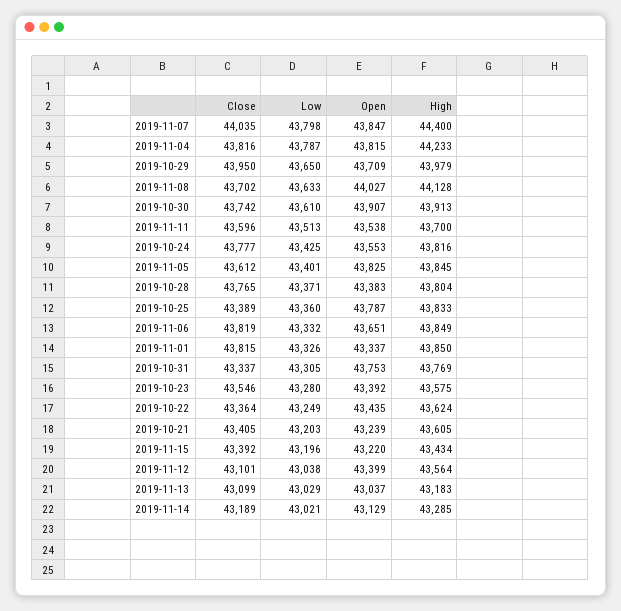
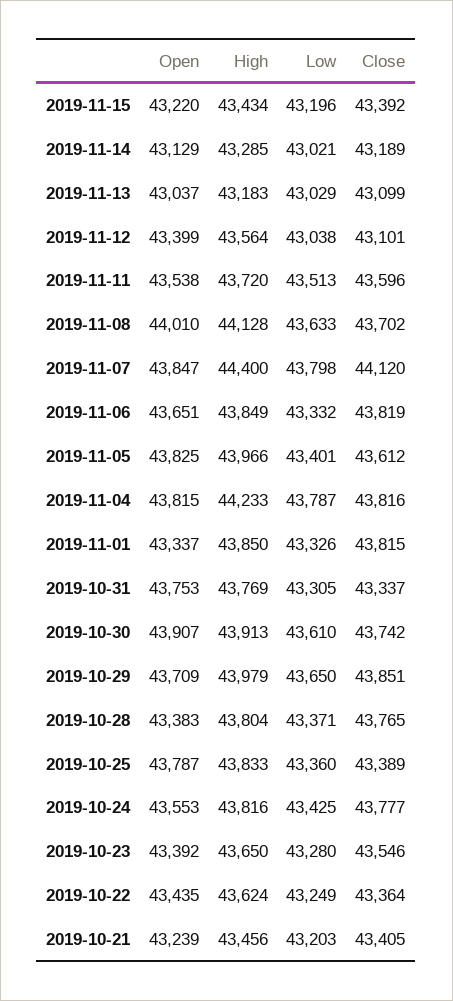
Close, 2019-11-07: 44035 -> 44120
Close, 2019-10-29: 43950 -> 43851
Open, 2019-11-08: 44027 -> 44010
High, 2019-11-11: 43700 -> 43720
High, 2019-11-05: 43845 -> 43966
High, 2019-10-23: 43575 -> 43650
High, 2019-10-21: 43605 -> 43456

